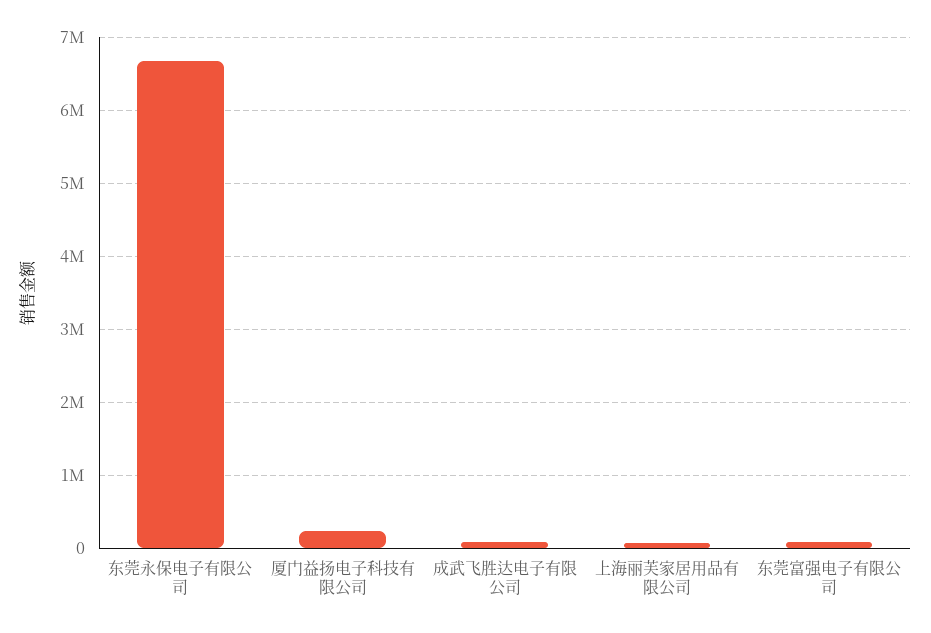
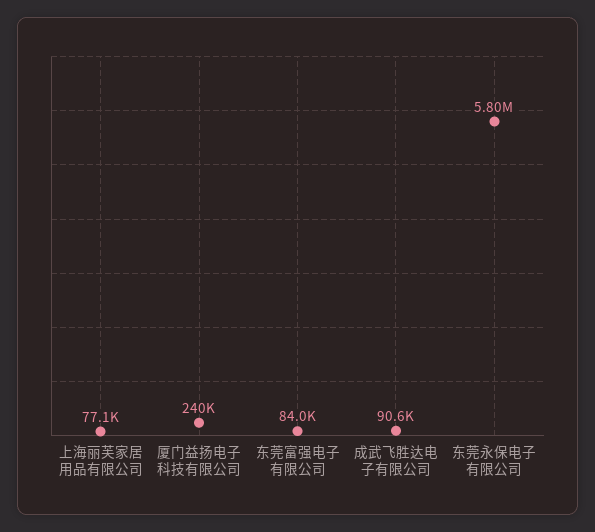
东莞永保电子有限公司: 6700000 -> 5800000

